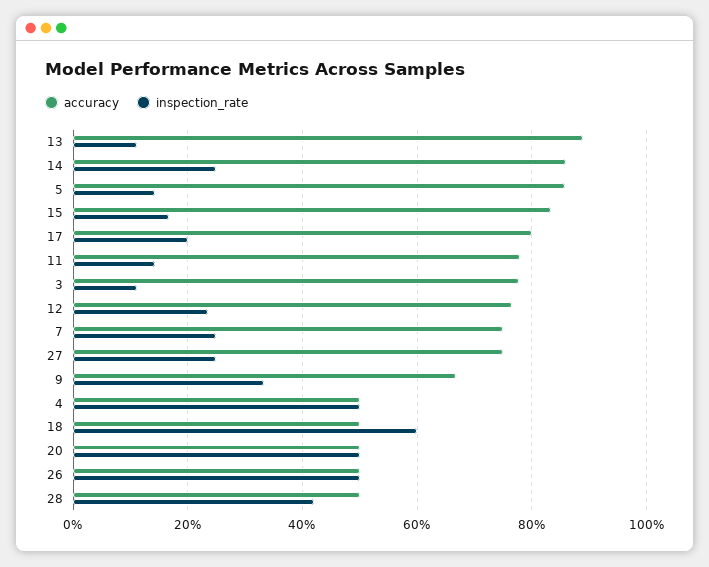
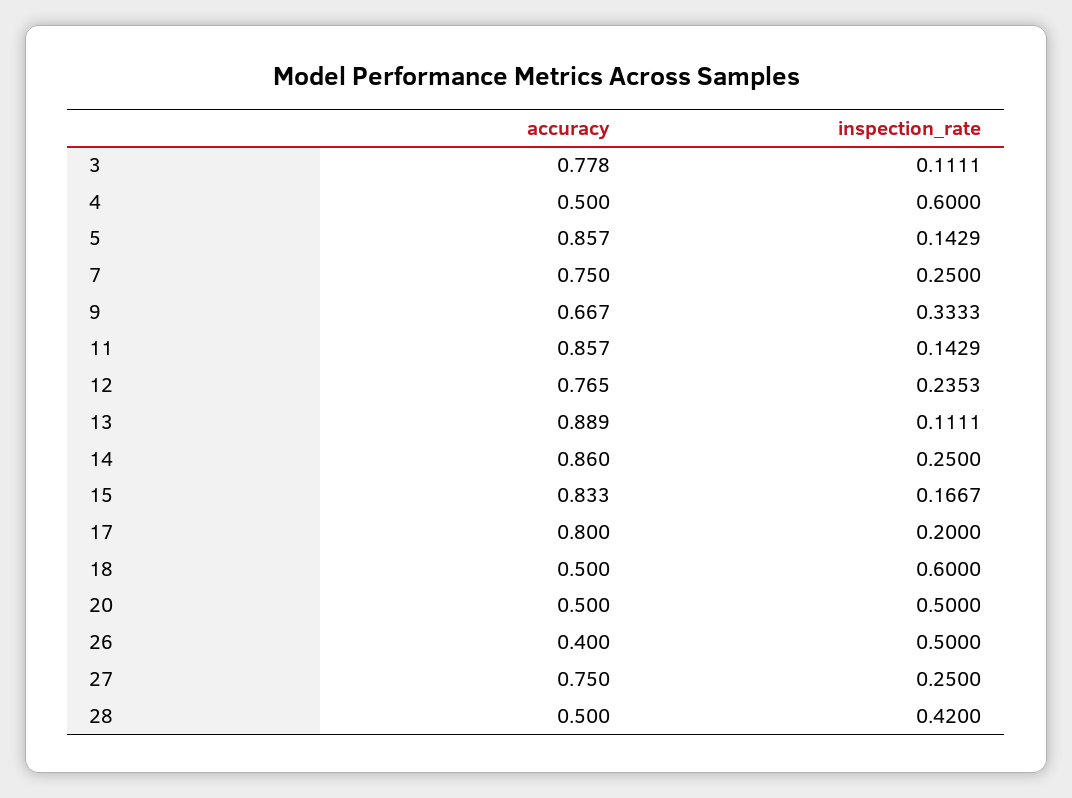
accuracy, 11: 0.78 -> 0.857
inspection_rate, 4: 0.5 -> 0.6
accuracy, 26: 0.5 -> 0.4

